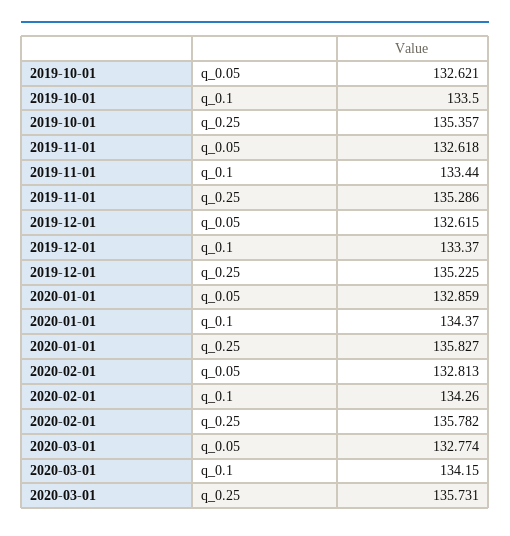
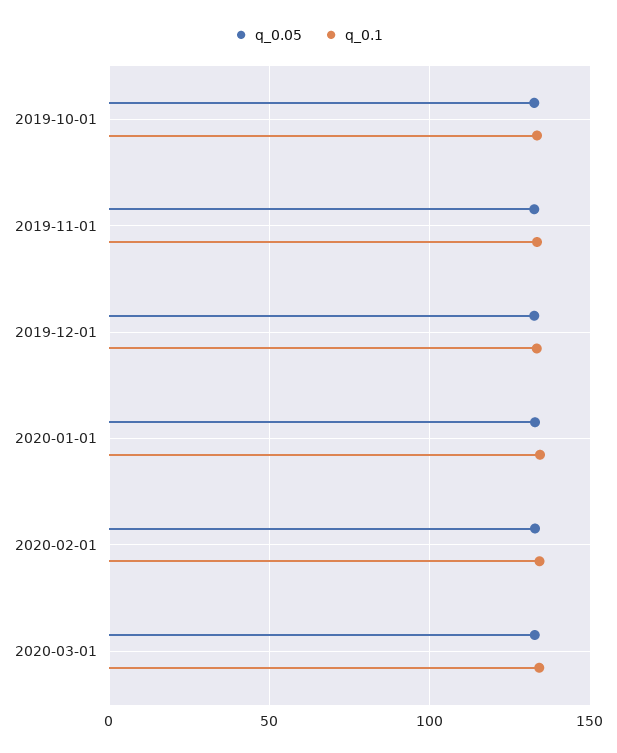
q_0.25, 2019-10-01: 135.357 -> none
q_0.25, 2019-11-01: 135.286 -> none
q_0.25, 2019-12-01: 135.225 -> none
q_0.25, 2020-01-01: 135.827 -> none
q_0.25, 2020-02-01: 135.782 -> none
q_0.25, 2020-03-01: 135.731 -> none

